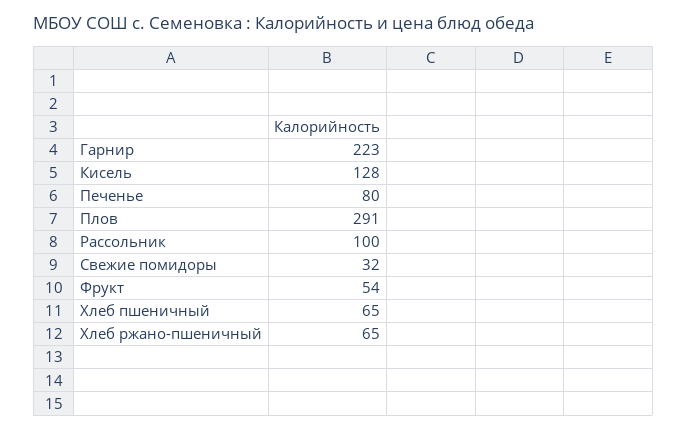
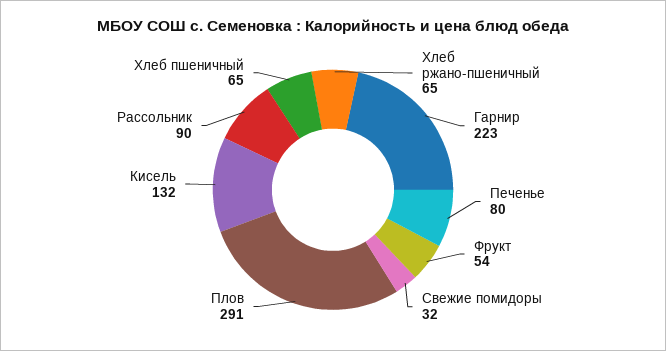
Кисель: 128 -> 132
Рассольник: 100 -> 90

